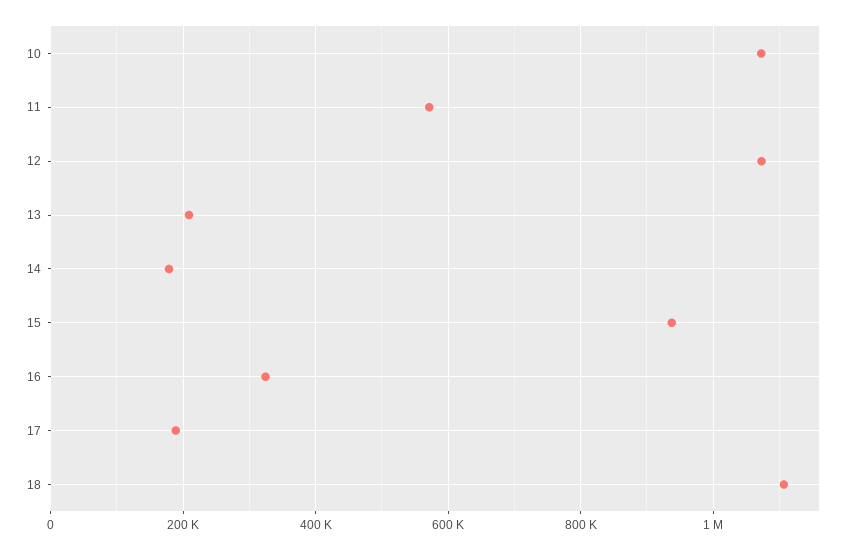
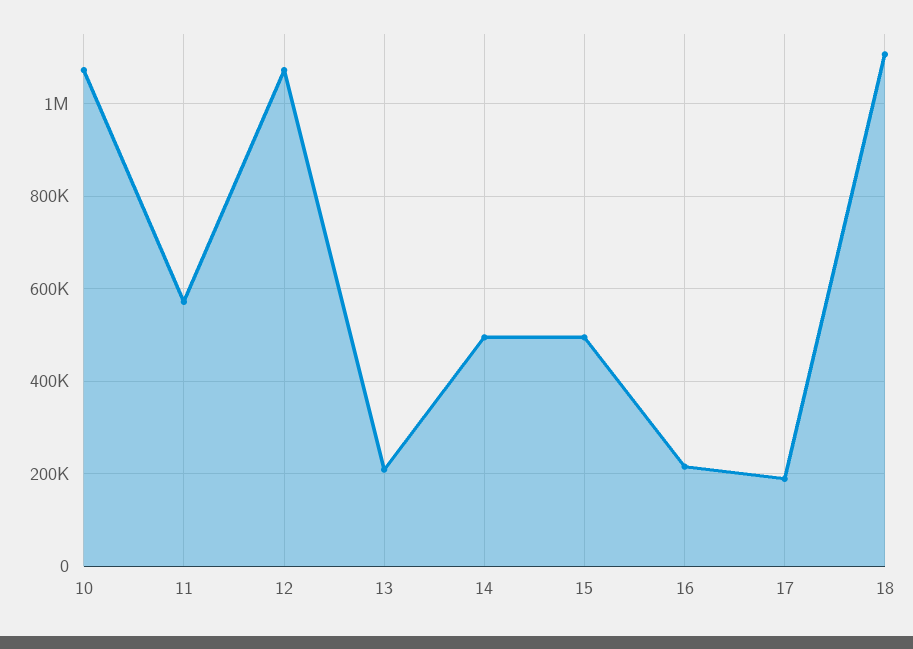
14: 180000 -> 500000
15: 940000 -> 500000
16: 320000 -> 220000

